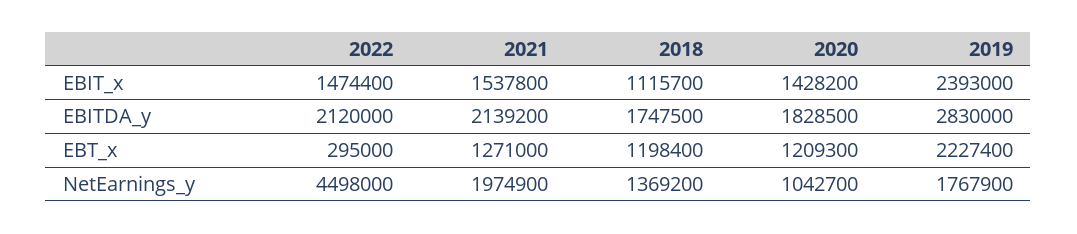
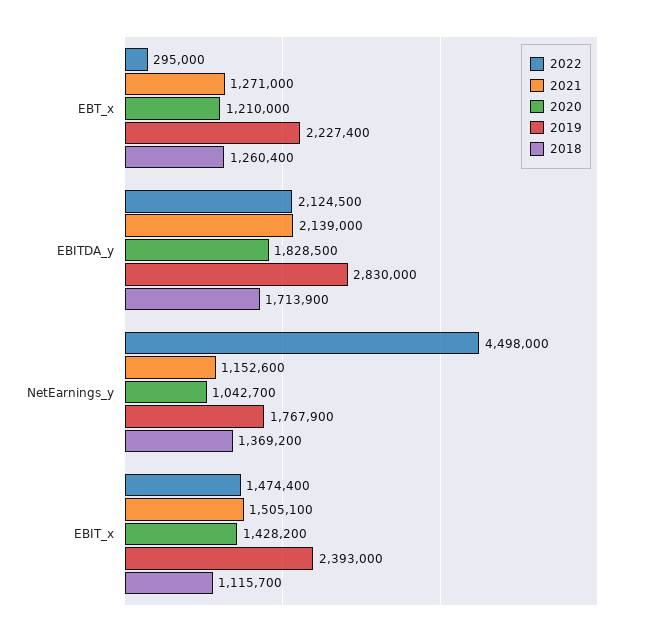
2021, EBIT_x: 1537800 -> 1505100
2022, EBITDA_y: 2120000 -> 2124500
2021, EBITDA_y: 2139200 -> 2139000
2018, EBITDA_y: 1747500 -> 1713900
2018, EBT_x: 1198400 -> 1260400
2020, EBT_x: 1209300 -> 1210000
2021, NetEarnings_y: 1974900 -> 1152600

